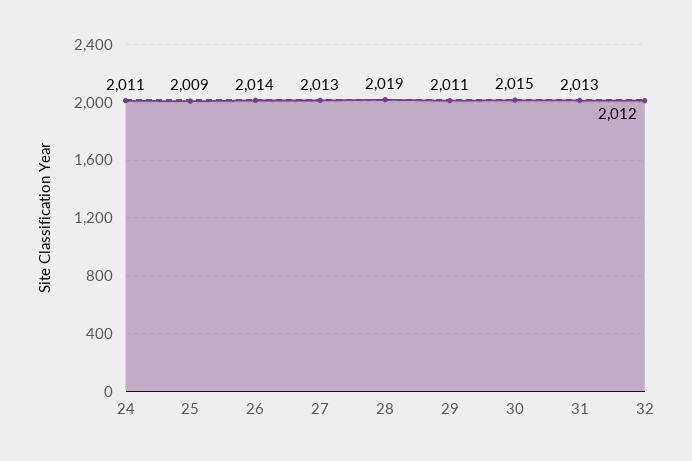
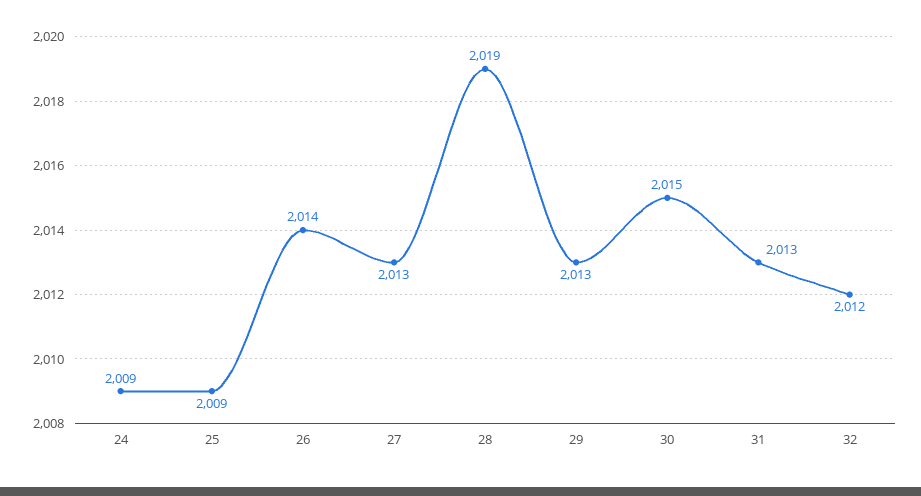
24: 2011 -> 2009
29: 2011 -> 2013

